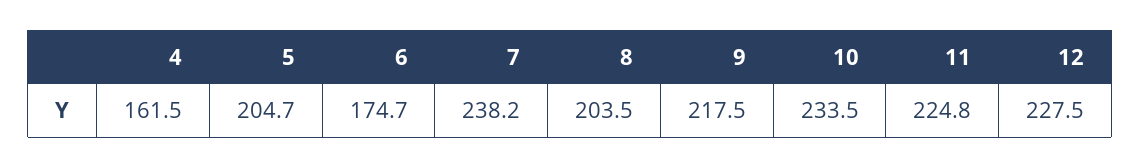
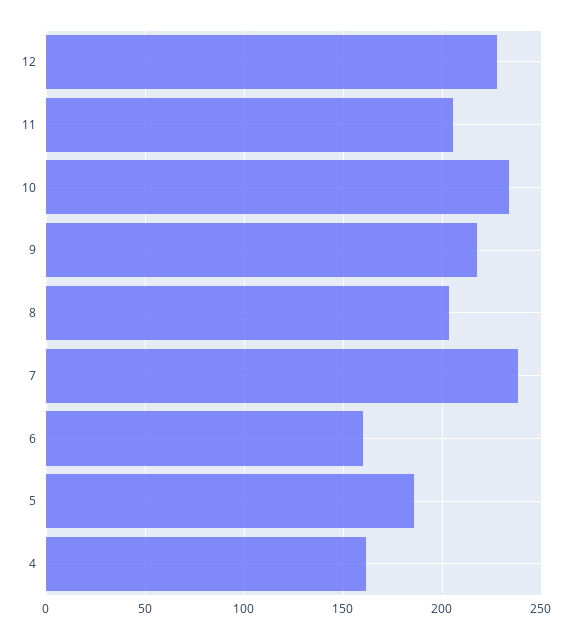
5: 204.7 -> 185
6: 174.7 -> 160
11: 224.8 -> 205

